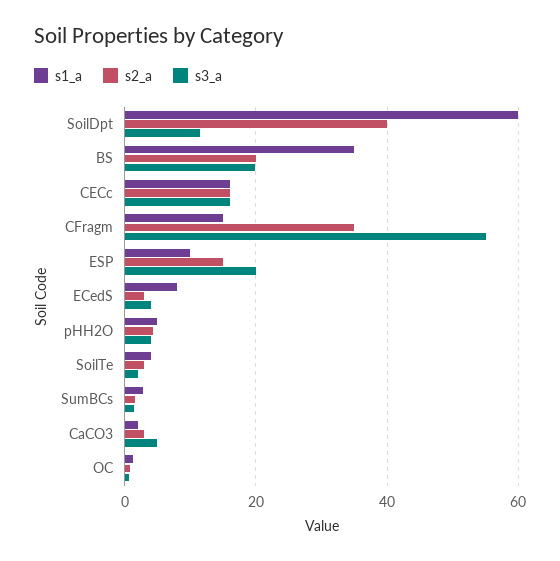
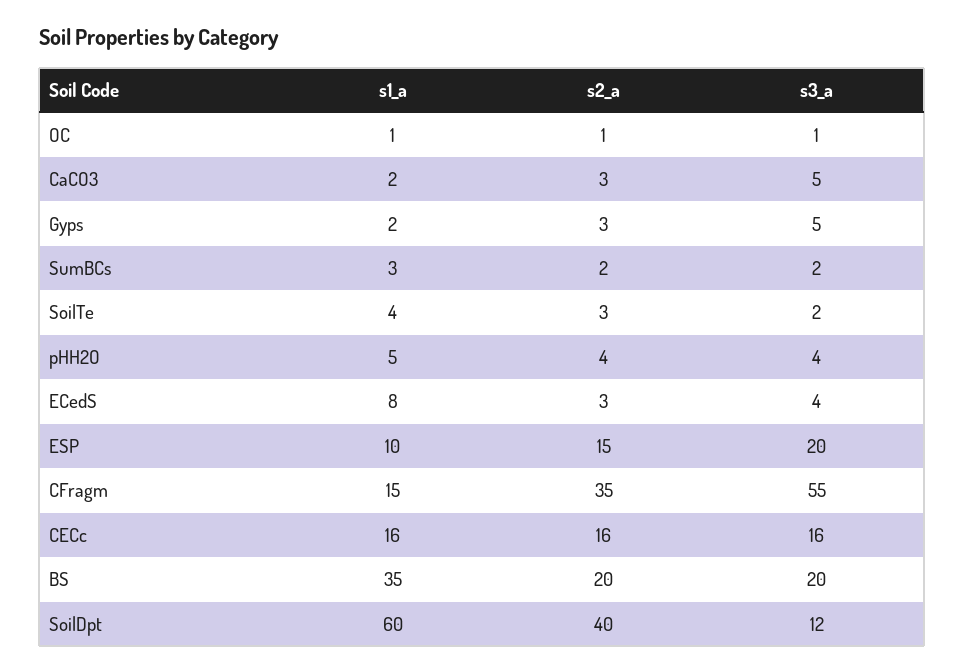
s1_a, Gyps: none -> 2
s2_a, Gyps: none -> 3
s3_a, Gyps: none -> 5

